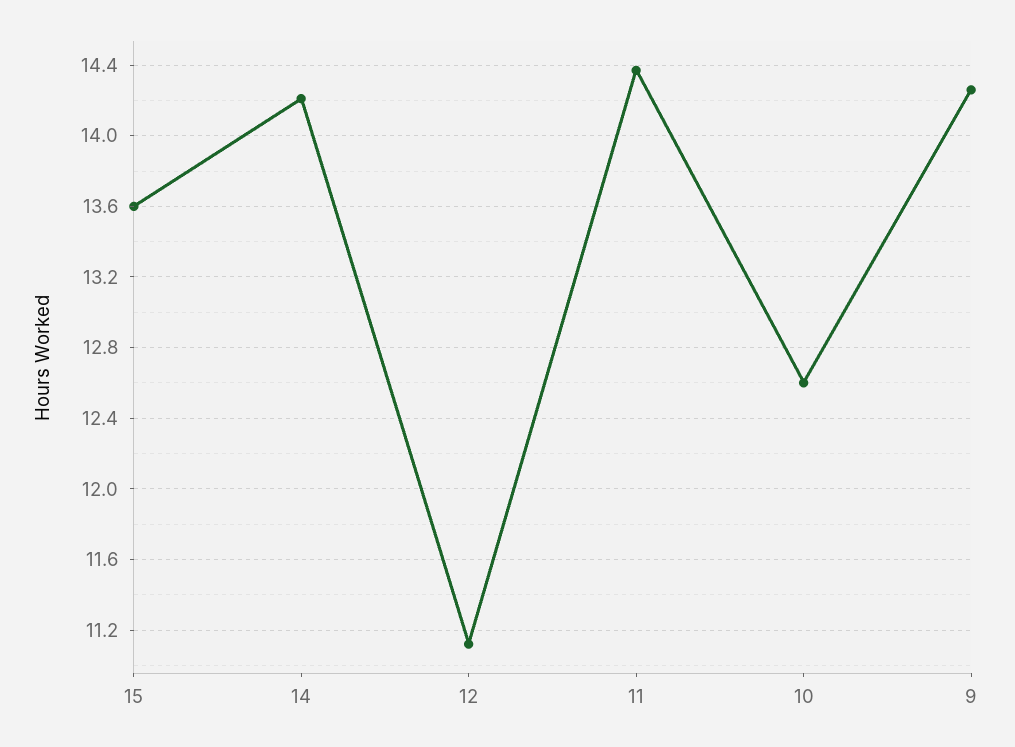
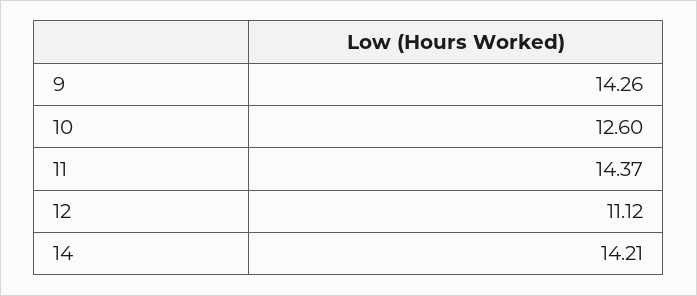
15: 13.6 -> none

